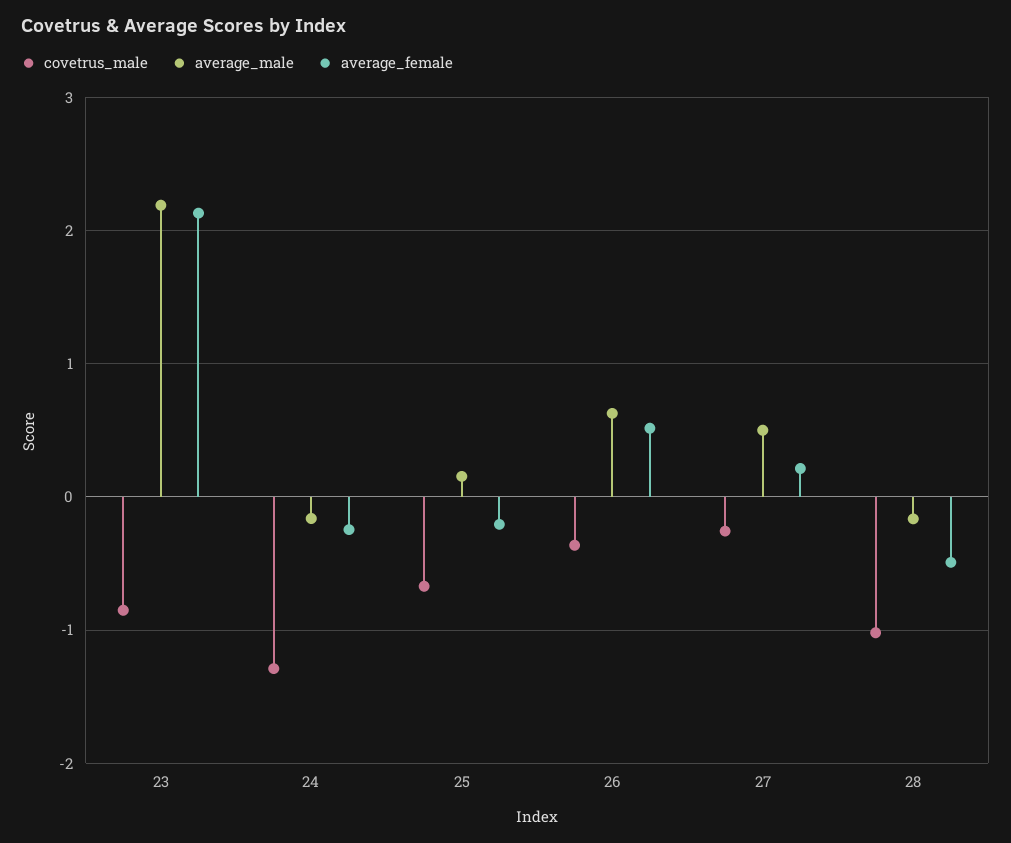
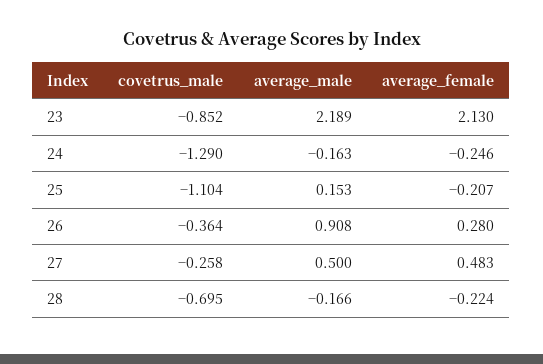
covetrus_male, 25: -0.7 -> -1.104
average_male, 26: 0.6 -> 0.908
average_female, 26: 0.5 -> 0.28
average_female, 27: 0.2 -> 0.483
covetrus_male, 28: -1 -> -0.695
average_female, 28: -0.5 -> -0.224

